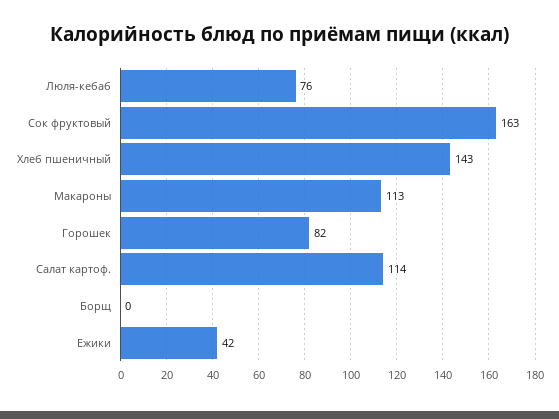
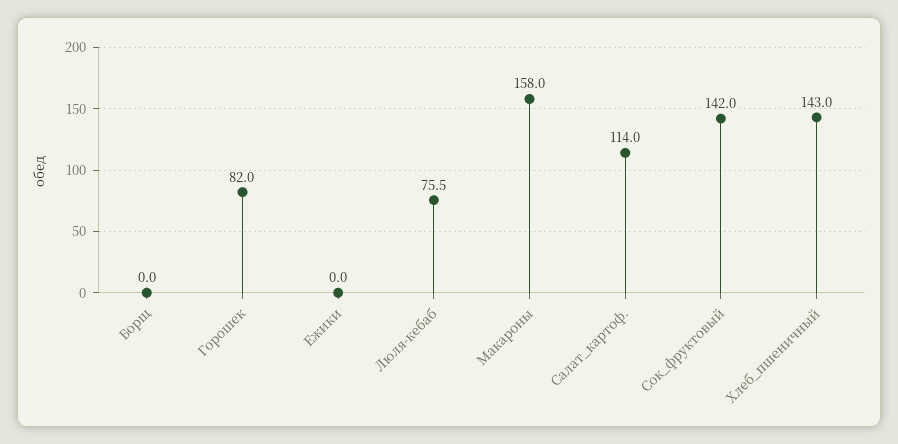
Сок фруктовый: 163 -> 142
Макароны: 113 -> 158
Ежики: 42 -> 0

